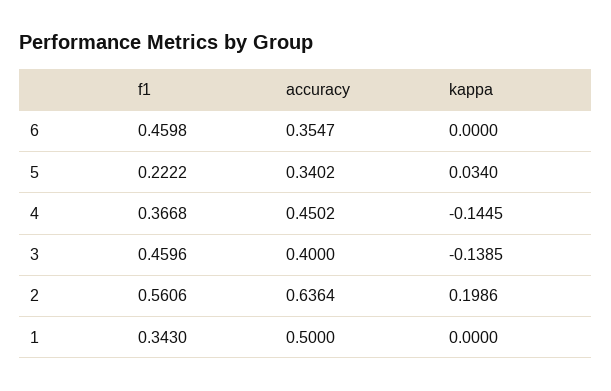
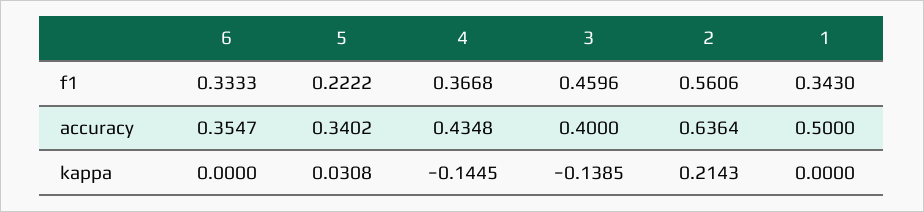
f1, 6: 0.4598 -> 0.3333
kappa, 5: 0.034 -> 0.0308
accuracy, 4: 0.4502 -> 0.4348
kappa, 2: 0.1986 -> 0.2143

